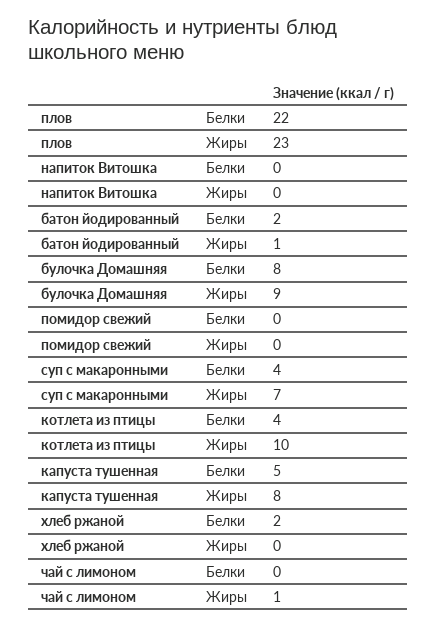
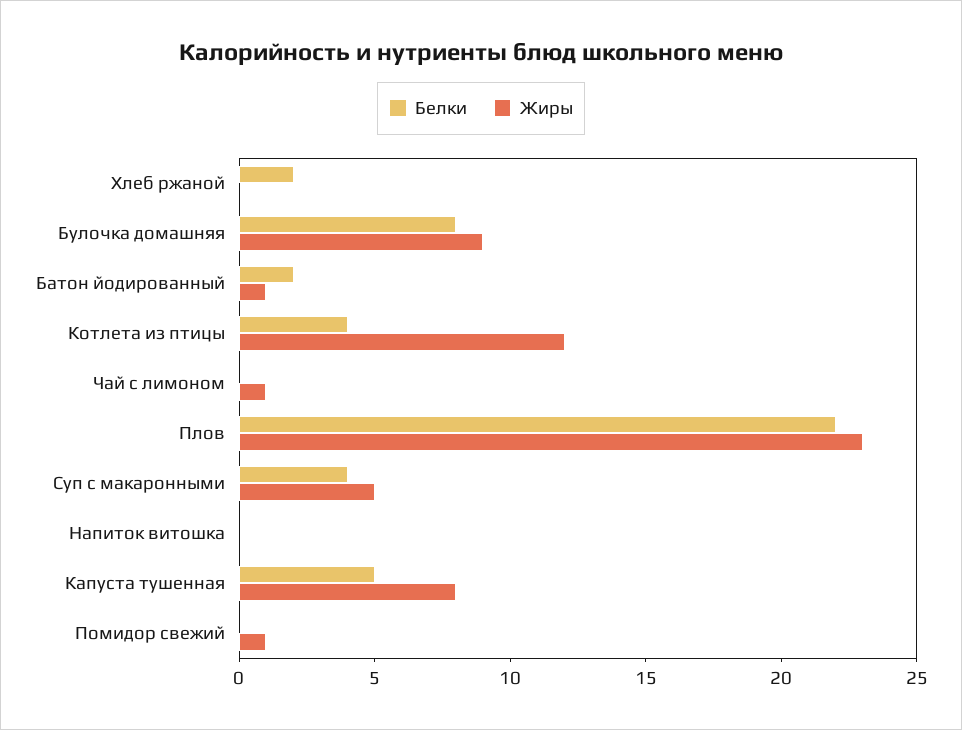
Жиры, помидор свежий: 0 -> 1
Жиры, суп с макаронными: 7 -> 5
Жиры, котлета из птицы: 10 -> 12

